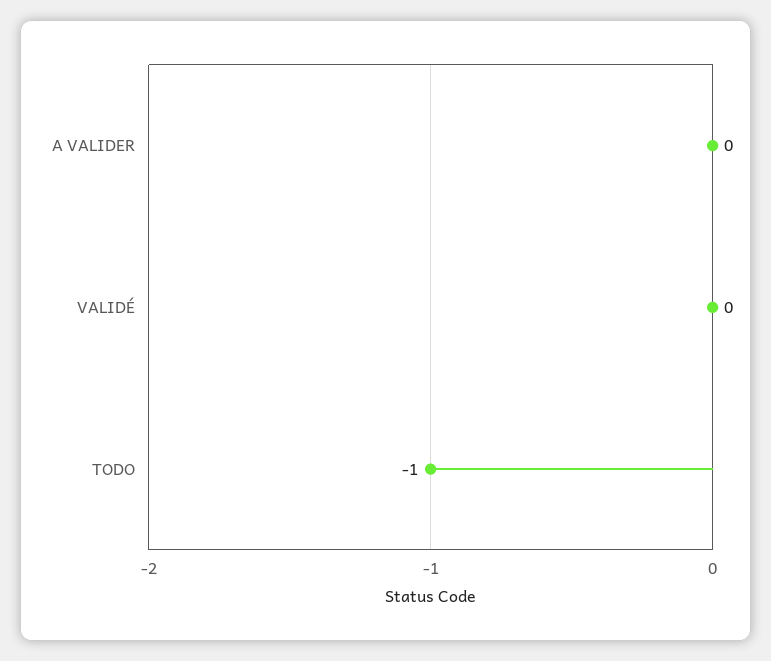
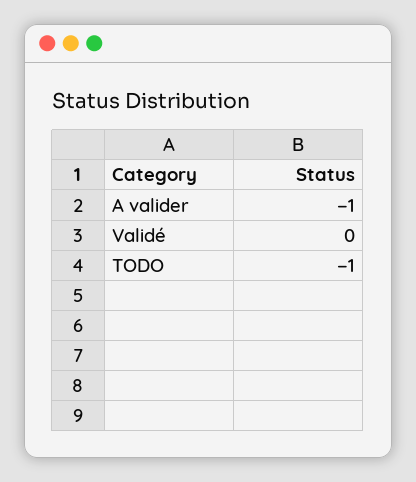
A VALIDER: 0 -> -1

